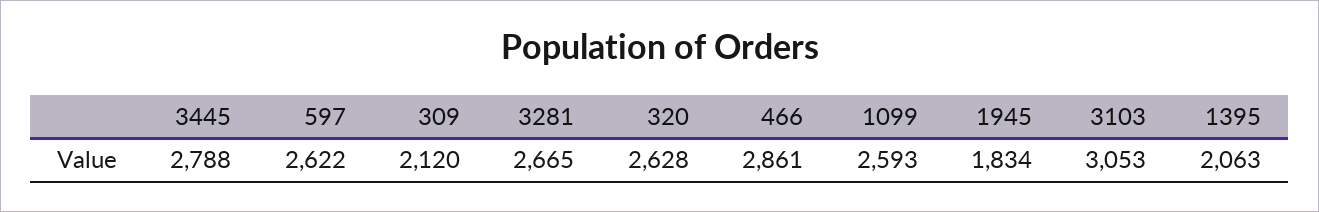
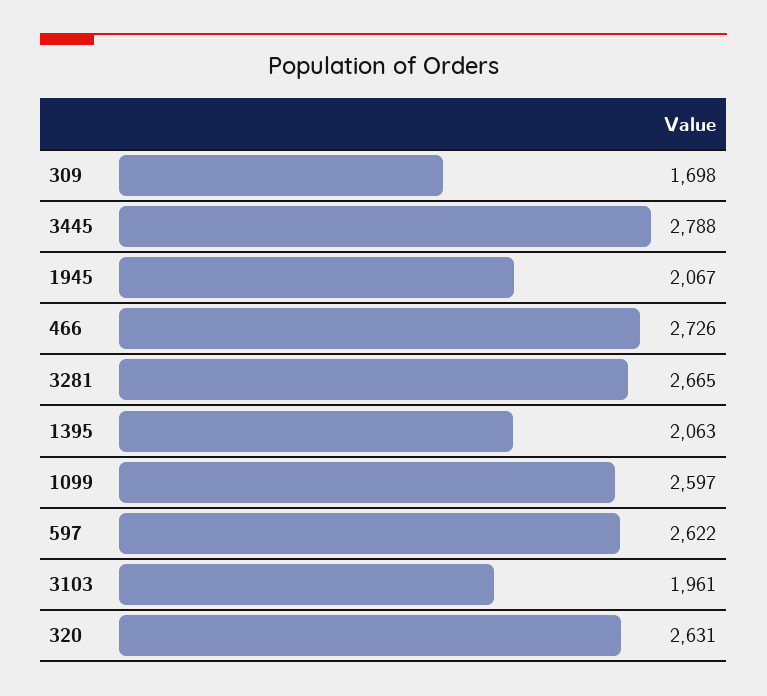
309: 2120 -> 1698
320: 2628 -> 2631
466: 2861 -> 2726
1099: 2593 -> 2597
1945: 1834 -> 2067
3103: 3053 -> 1961

